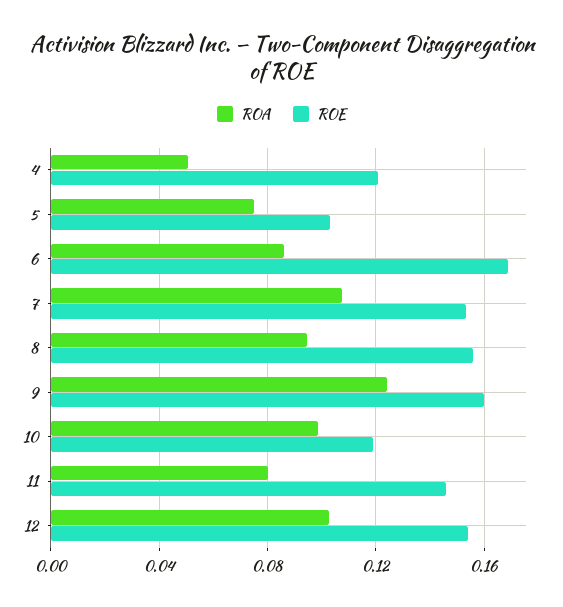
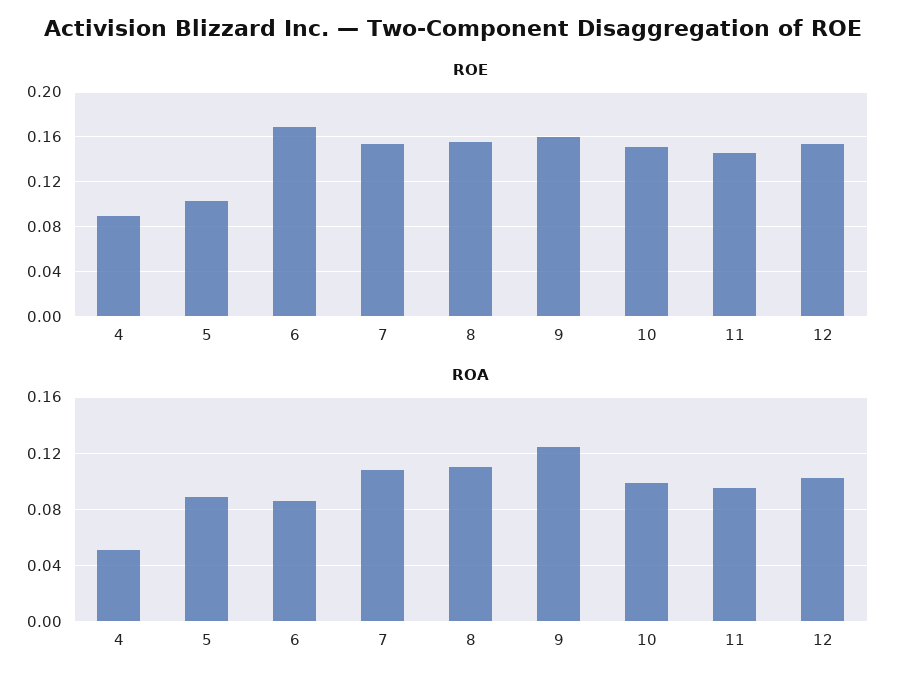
ROE, 4: 0.12 -> 0.09
ROA, 5: 0.075 -> 0.09
ROA, 8: 0.095 -> 0.11
ROE, 10: 0.12 -> 0.15
ROA, 11: 0.08 -> 0.095

